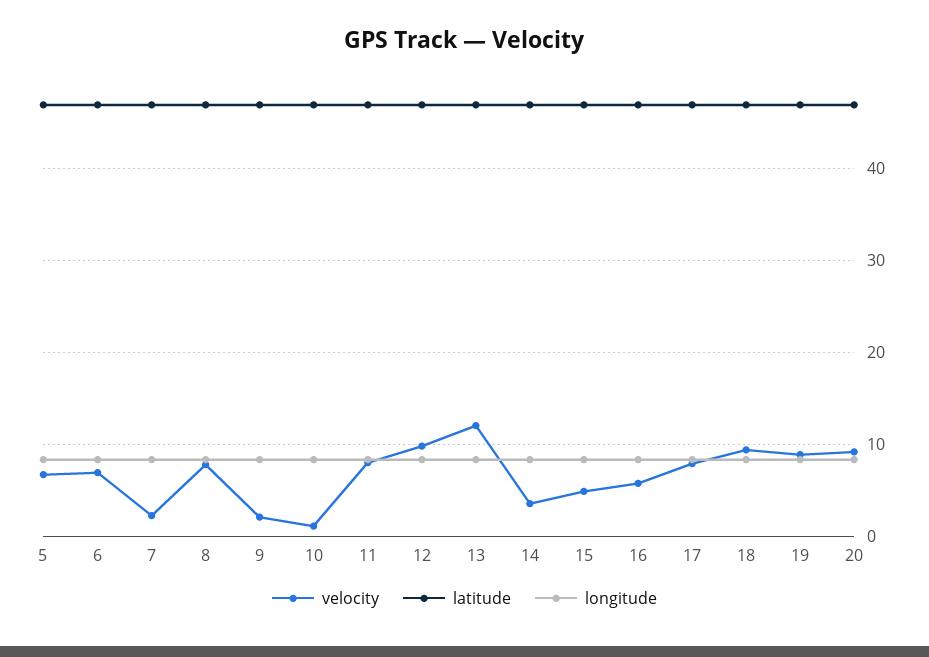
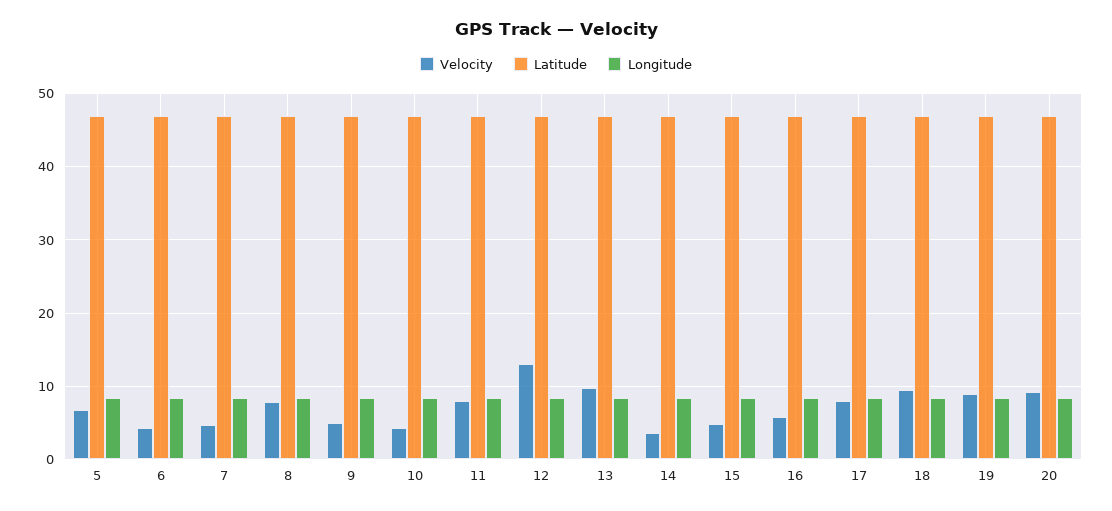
velocity, 6: 7 -> 4
velocity, 7: 2 -> 5
velocity, 9: 2 -> 5
velocity, 10: 1 -> 4
velocity, 12: 10 -> 13
velocity, 13: 12 -> 10

